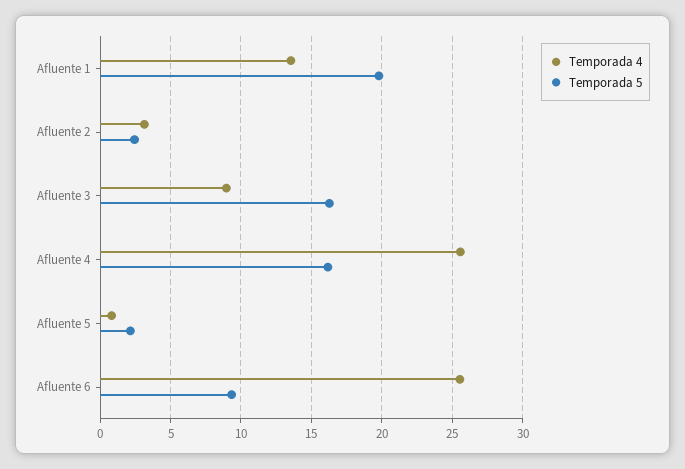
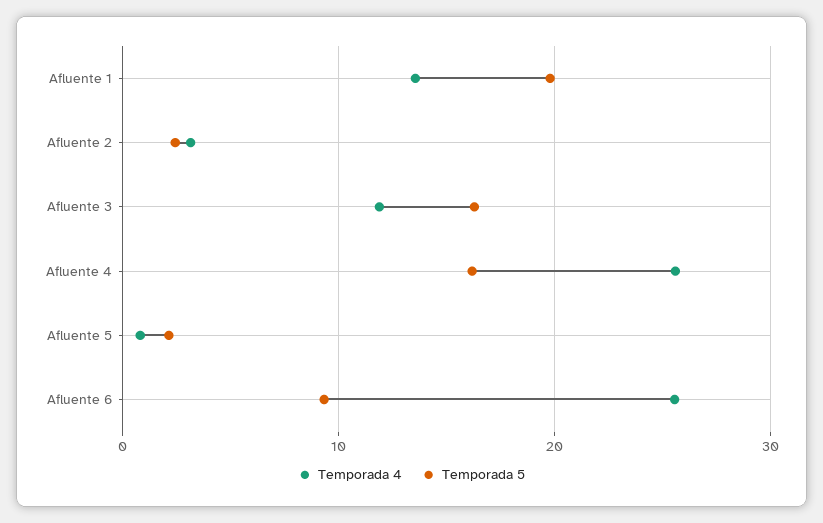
Temporada 4, Afluente 3: 9 -> 12

